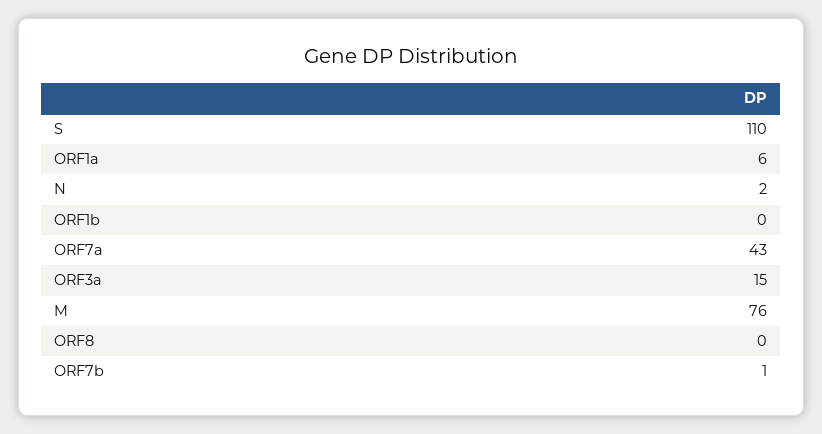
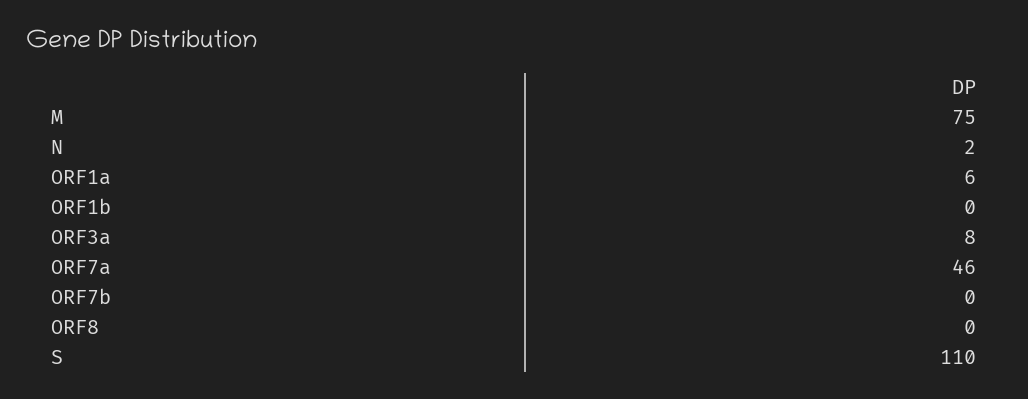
ORF7a: 43 -> 46
ORF3a: 15 -> 8
M: 76 -> 75
ORF7b: 1 -> 0

